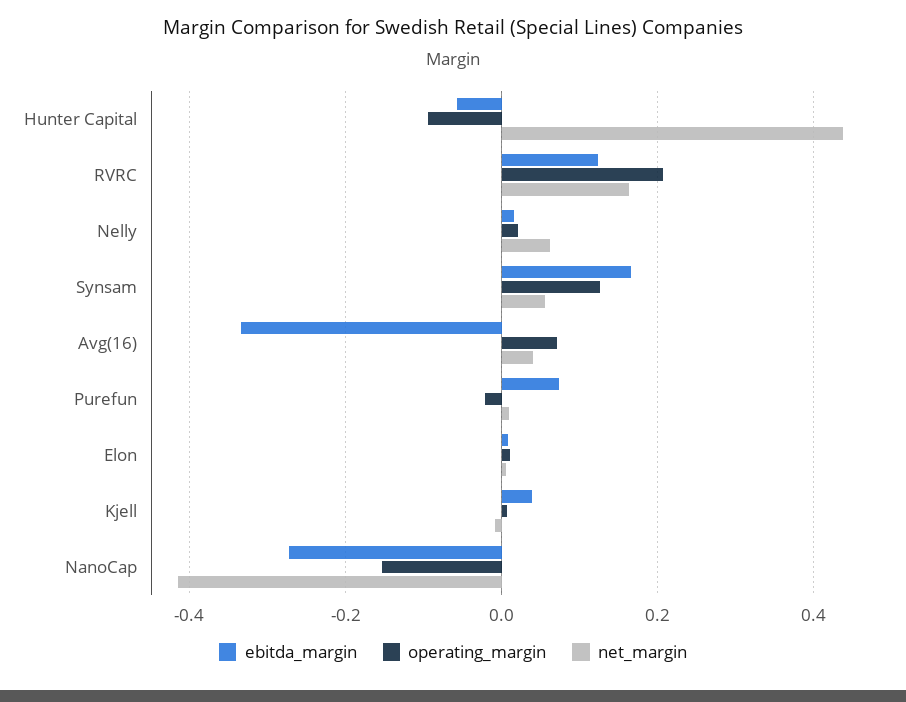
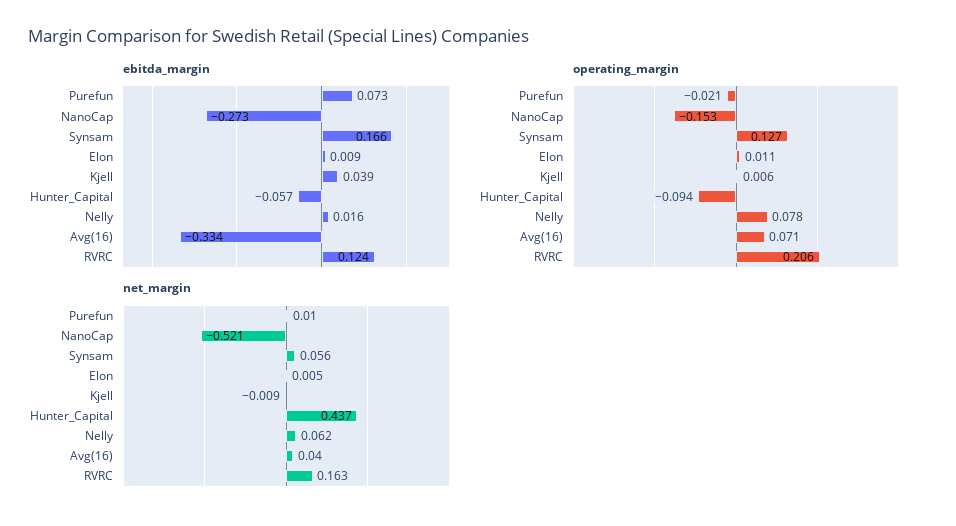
operating_margin, Nelly: 0.02 -> 0.078
net_margin, NanoCap: -0.42 -> -0.521

